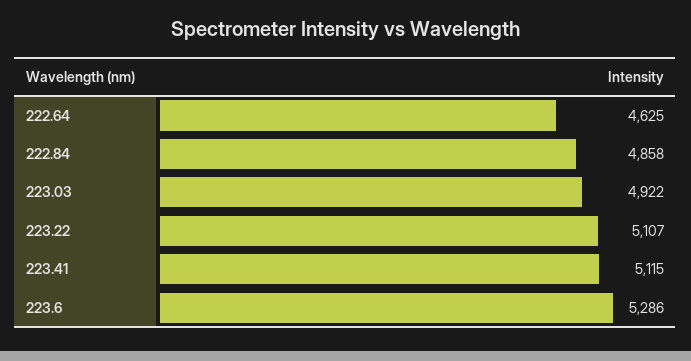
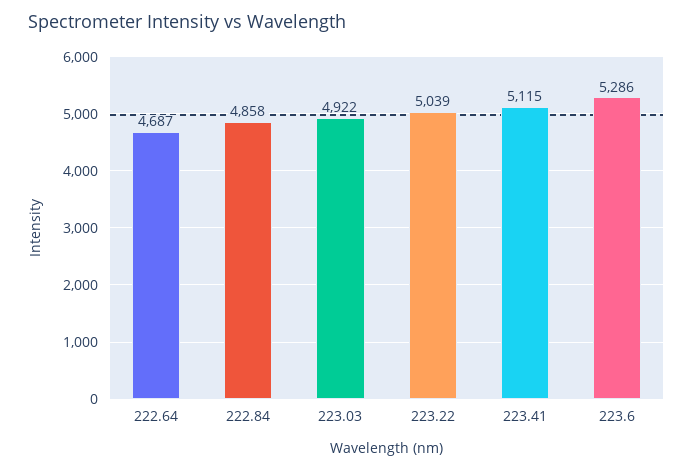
222.64: 4625 -> 4687
223.22: 5107 -> 5039

